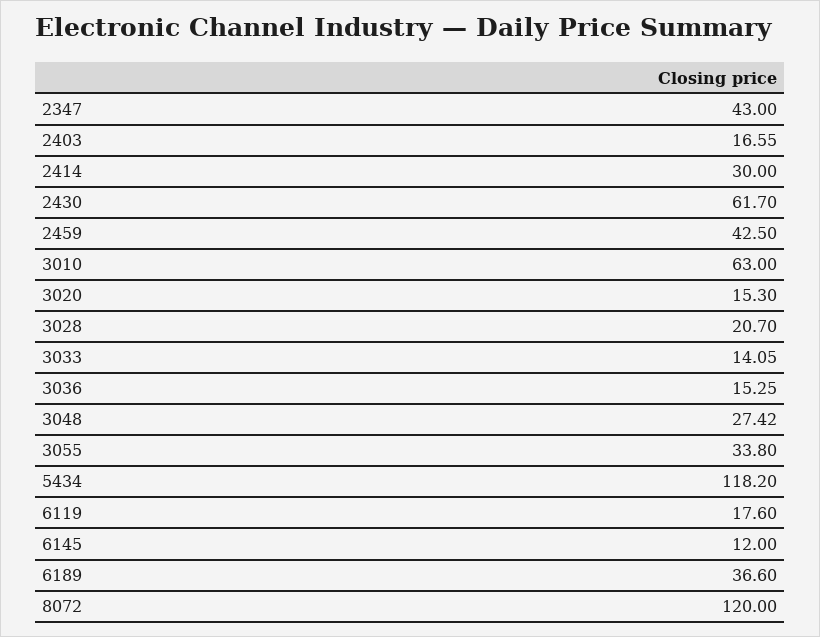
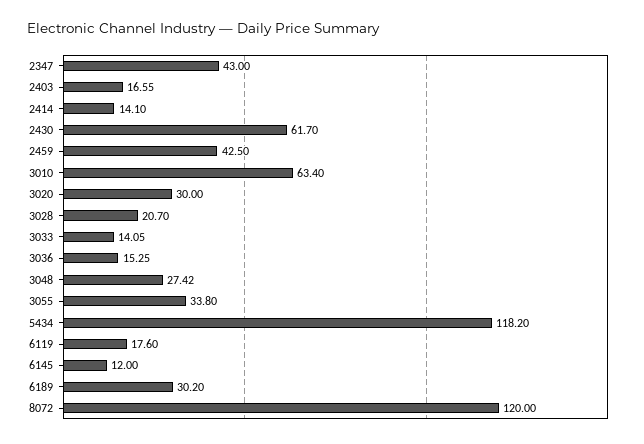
2414: 30 -> 14.1
3010: 63 -> 63.4
3020: 15.3 -> 30
6189: 36.6 -> 30.2

